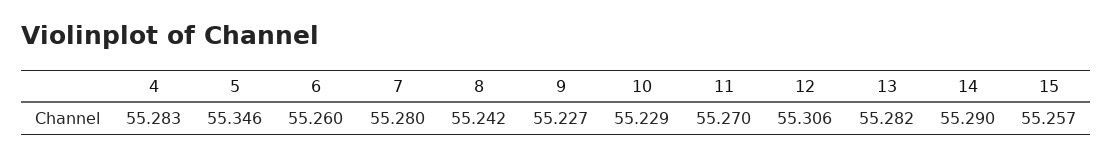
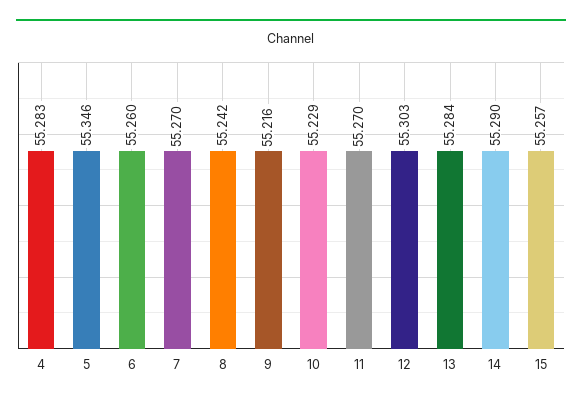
7: 55.28 -> 55.27
9: 55.227 -> 55.216
12: 55.306 -> 55.303
13: 55.282 -> 55.284

